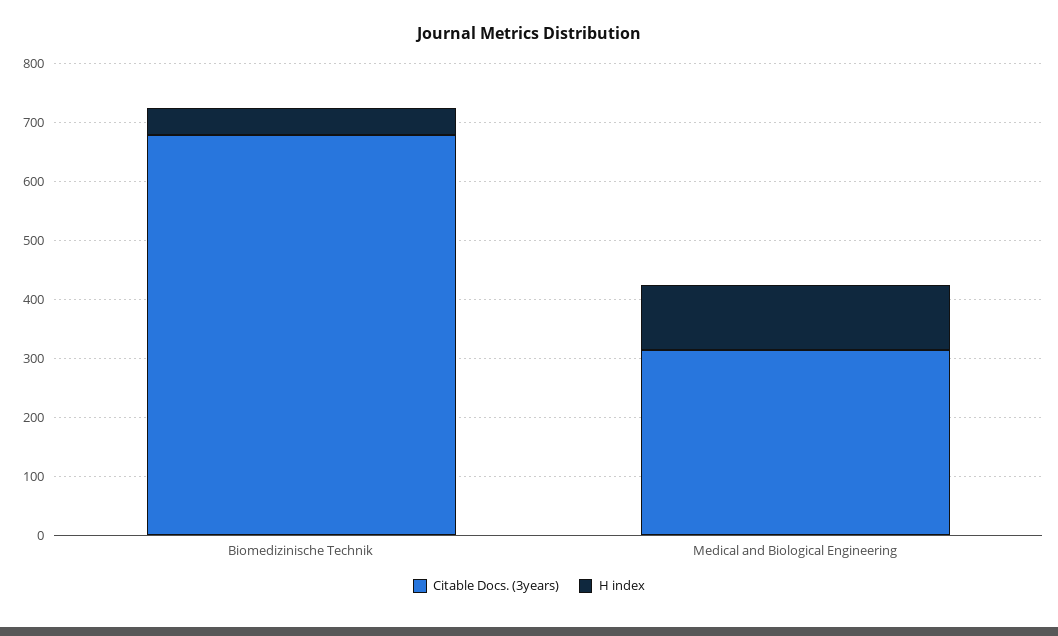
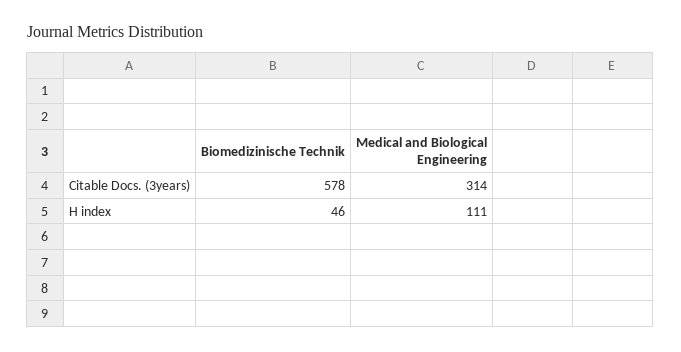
Citable Docs. (3years), Biomedizinische Technik: 680 -> 578

